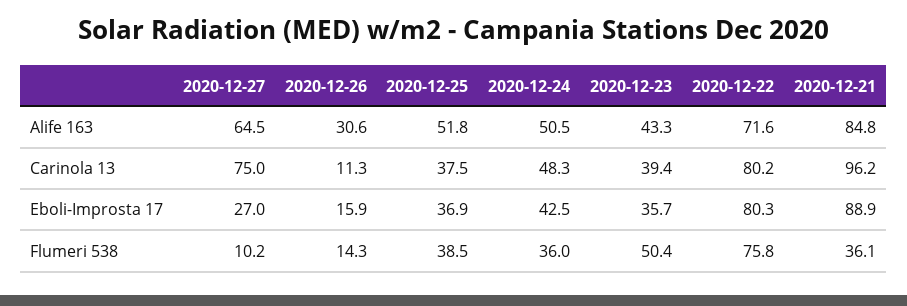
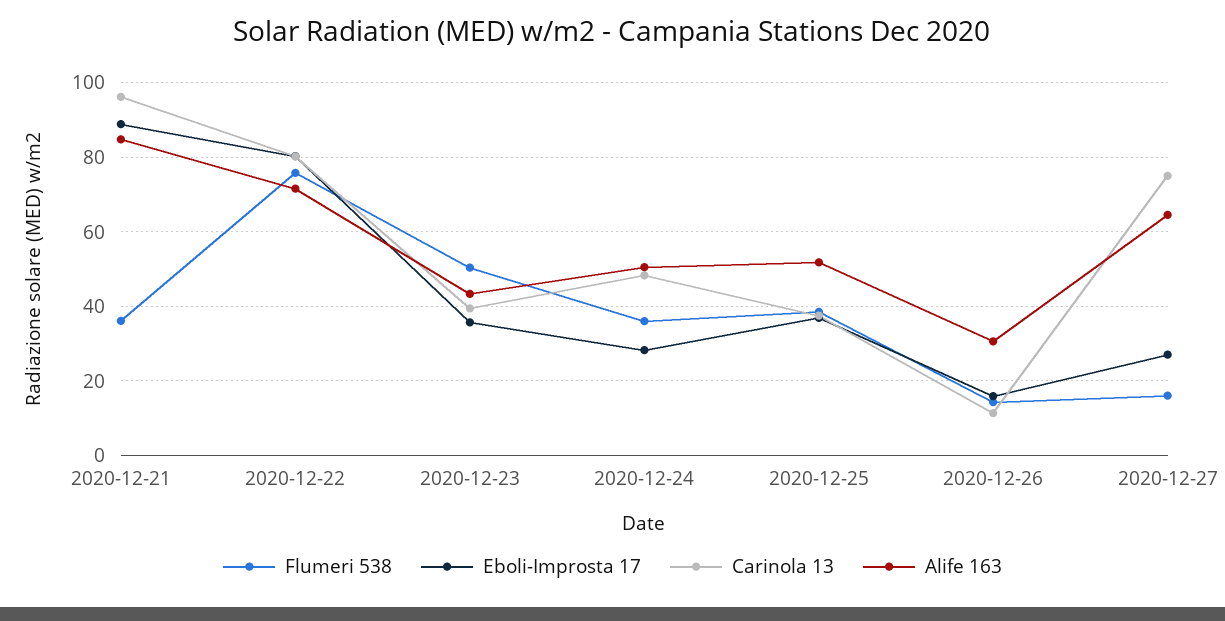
Eboli-Improsta 17, 2020-12-24: 42.5 -> 28
Flumeri 538, 2020-12-27: 10.2 -> 16

